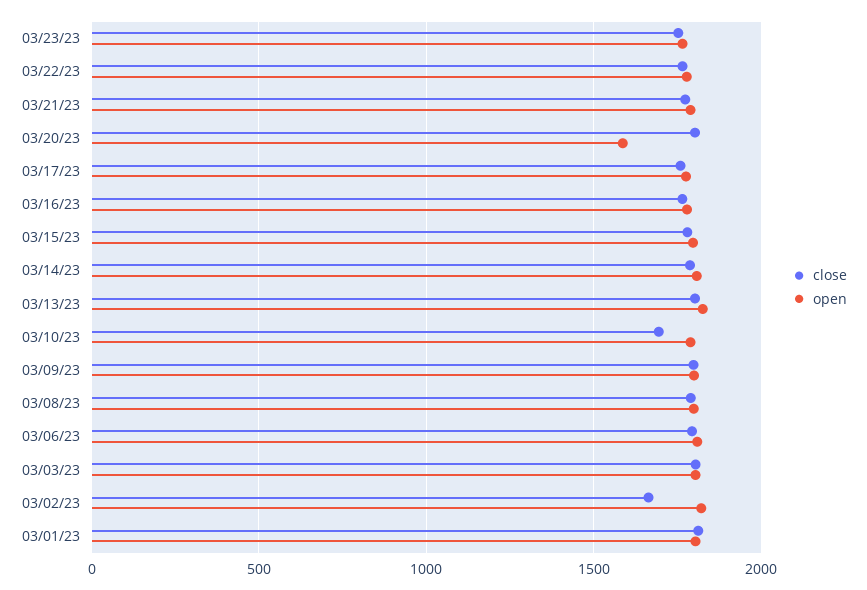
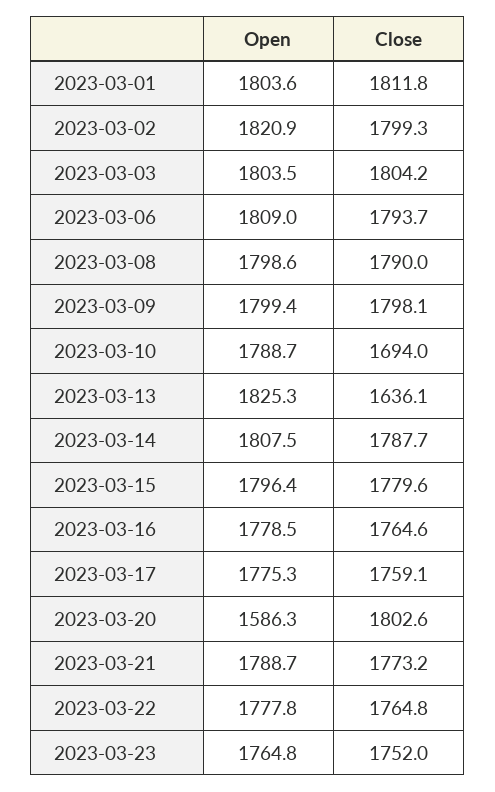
close, 03/13/23: 1800 -> 1636.1
close, 03/02/23: 1650 -> 1799.3

